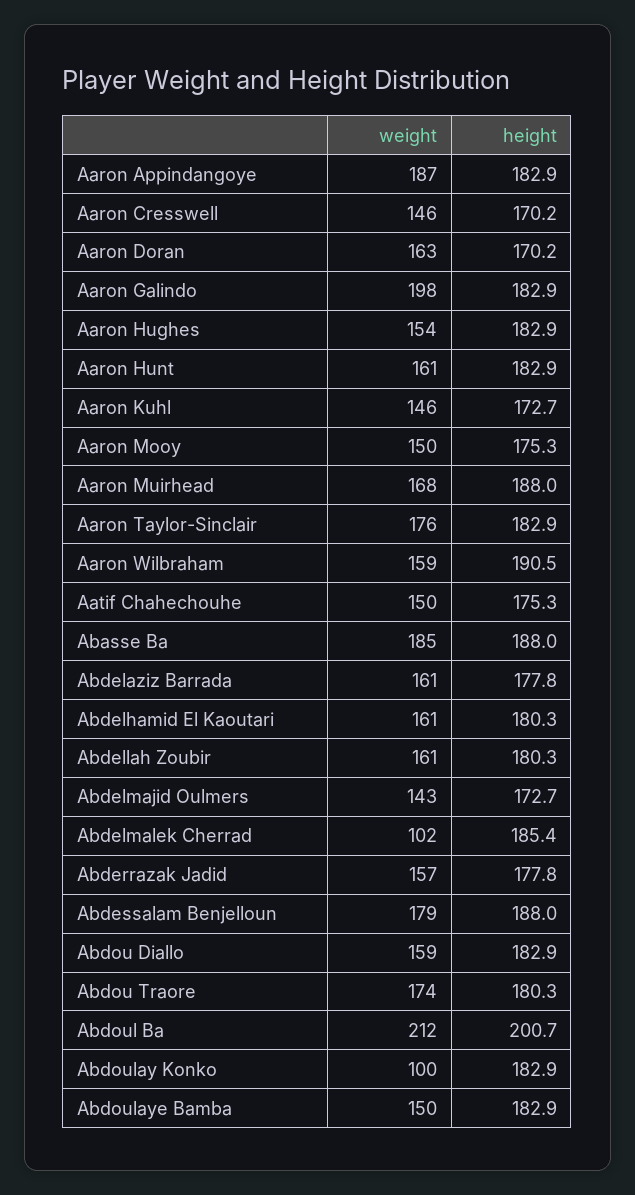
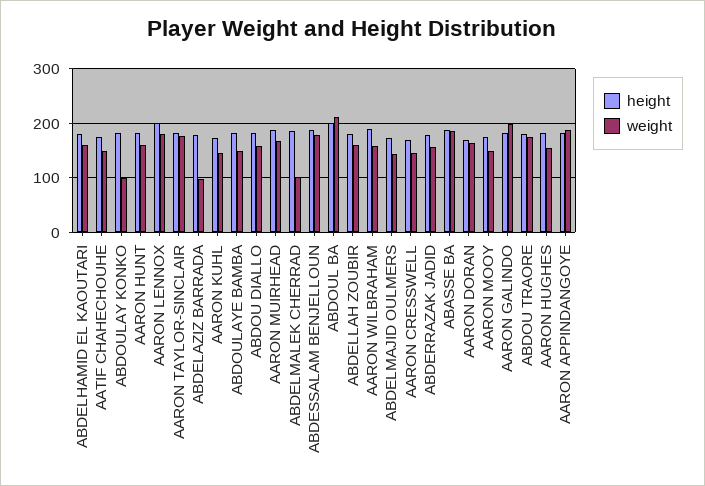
weight, Abdelaziz Barrada: 161 -> 100
height, AARON LENNOX: none -> 200
weight, AARON LENNOX: none -> 180

